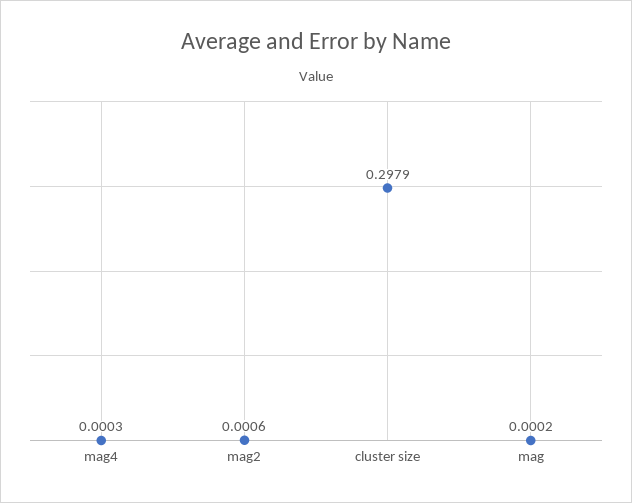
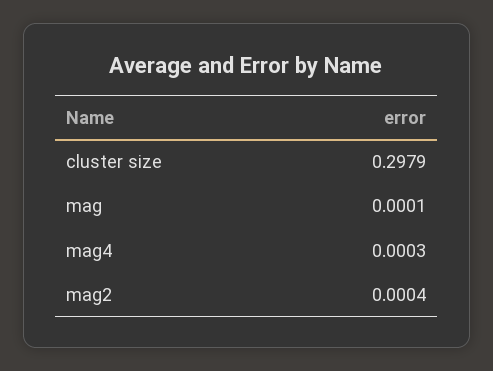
mag2: 0.0006 -> 0.0004
mag: 0.0002 -> 0.0001

